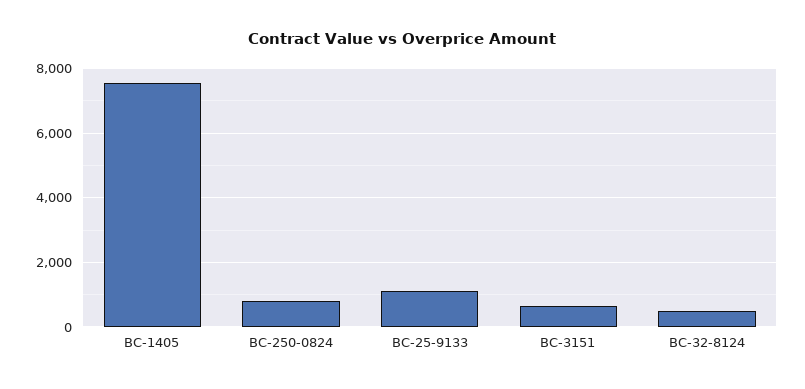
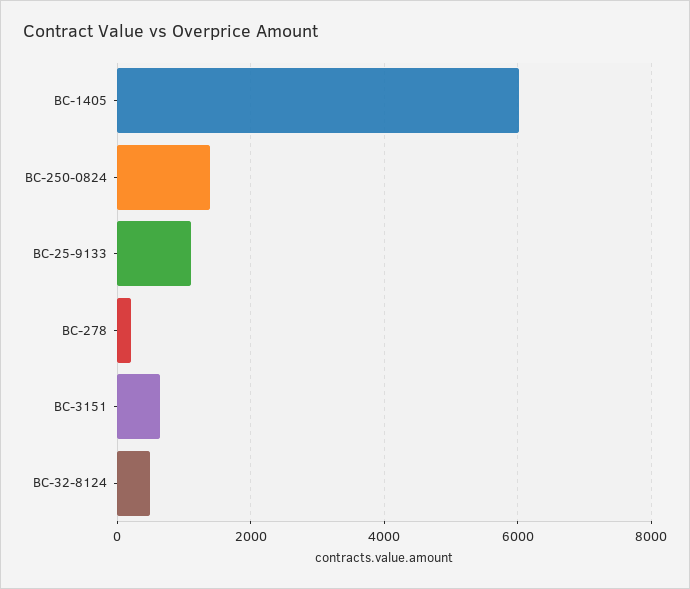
BC-1405: 7600 -> 6000
BC-250-0824: 800 -> 1400
BC-278: none -> 200

